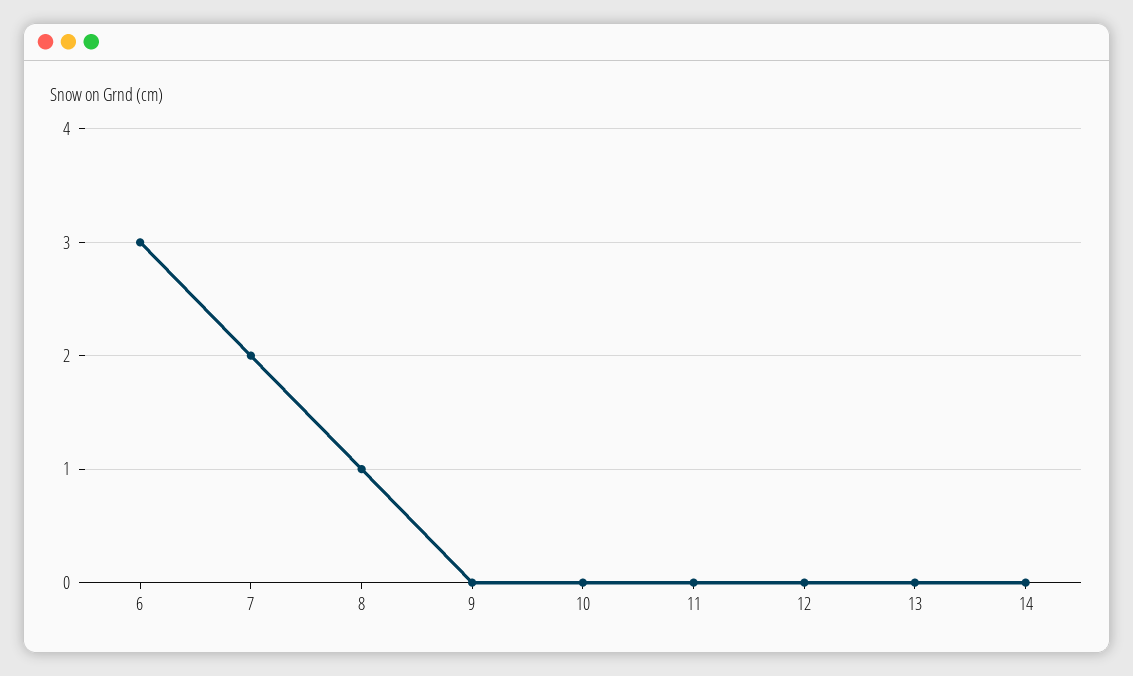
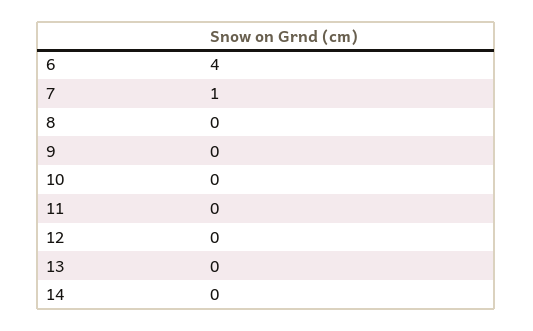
6: 3 -> 4
7: 2 -> 1
8: 1 -> 0

